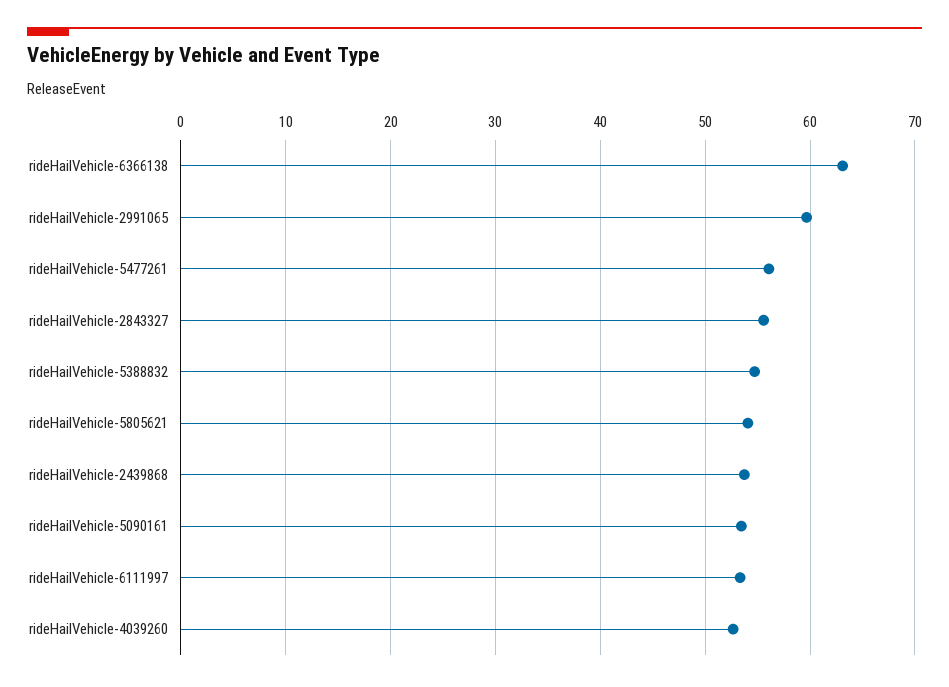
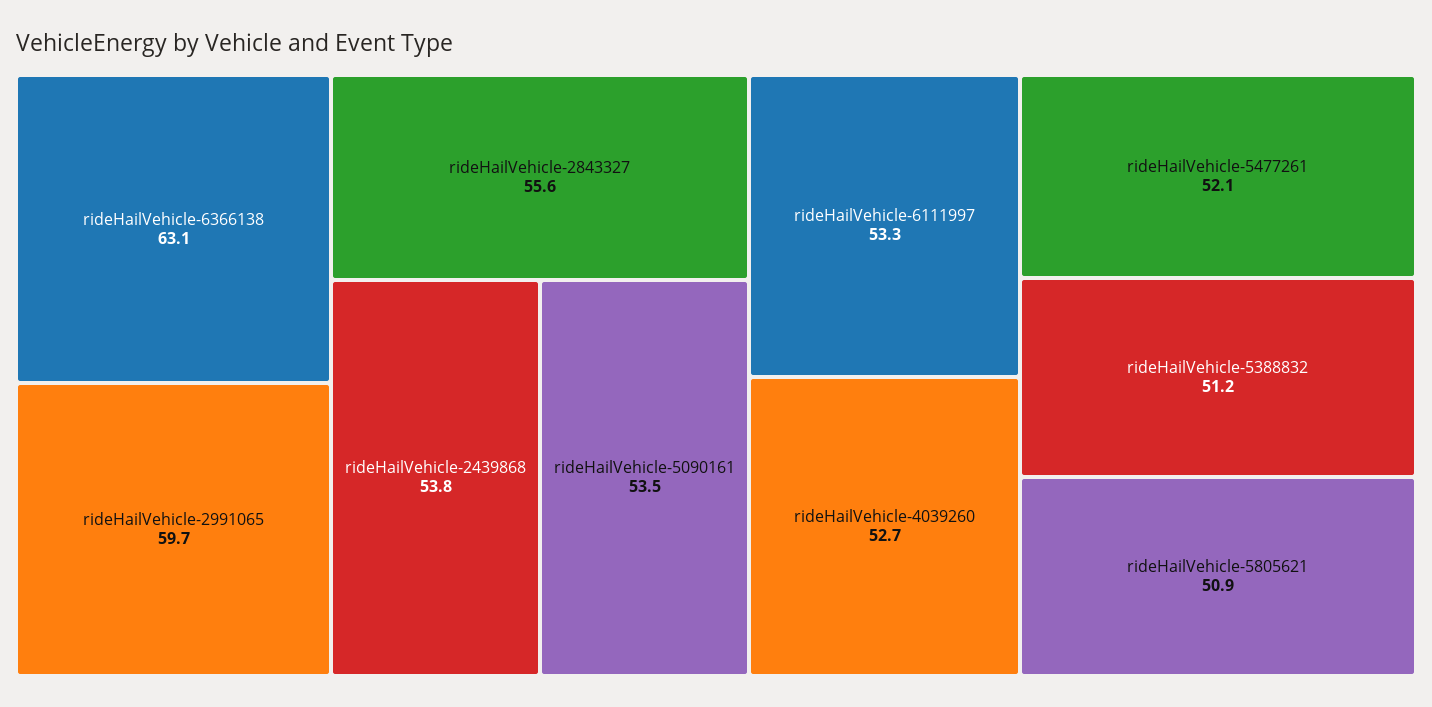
rideHailVehicle-5477261: 56 -> 52.1
rideHailVehicle-5388832: 55 -> 51.2
rideHailVehicle-5805621: 54 -> 50.9

